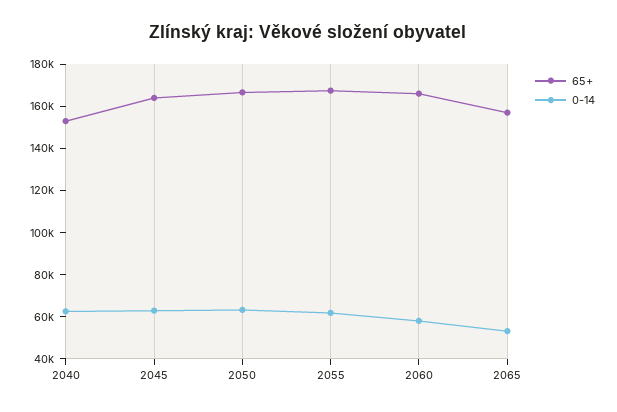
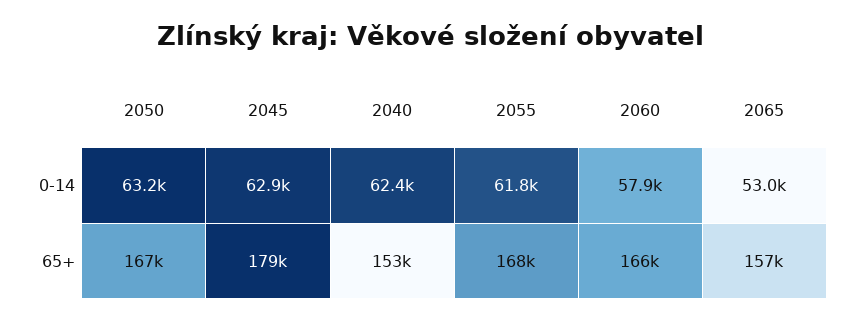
65+, 2045: 165000 -> 179000

